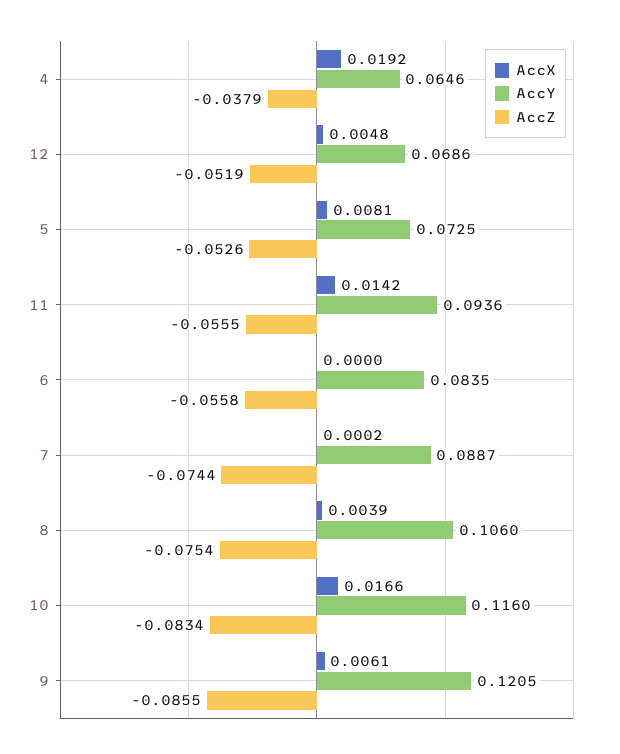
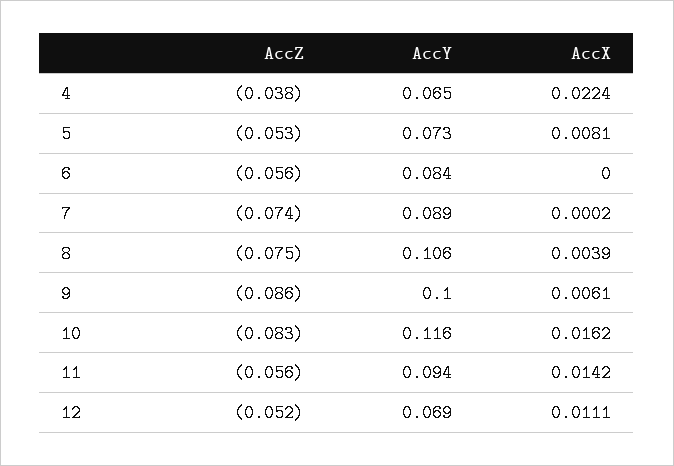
AccX, 4: 0.0192 -> 0.0224
AccX, 12: 0.0048 -> 0.0111
AccX, 10: 0.0166 -> 0.0162
AccY, 9: 0.1205 -> 0.1

